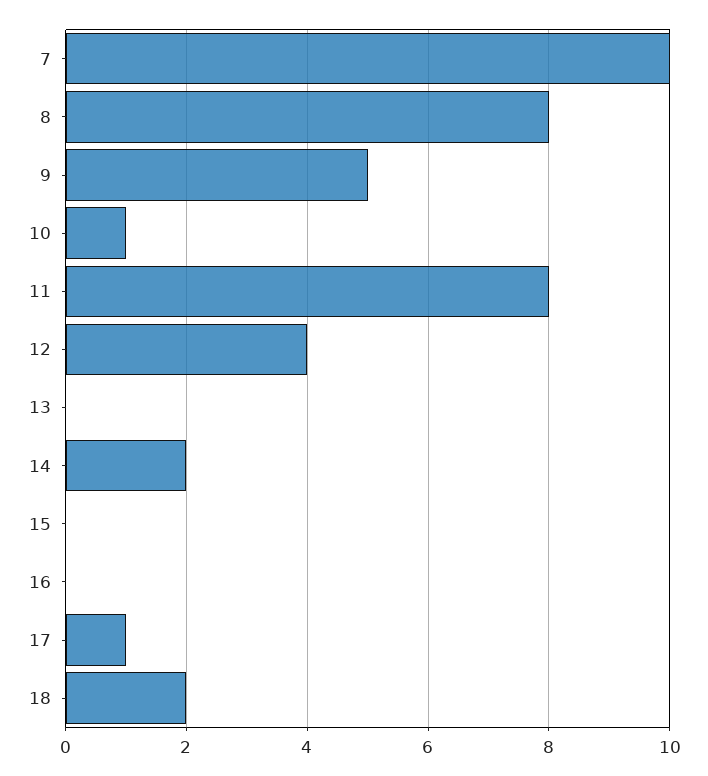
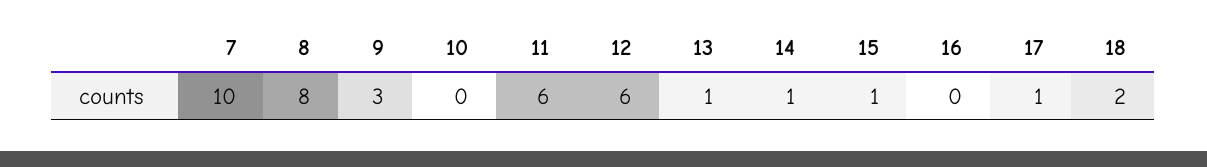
9: 5 -> 3
10: 1 -> 0
11: 8 -> 6
12: 4 -> 6
13: 0 -> 1
14: 2 -> 1
15: 0 -> 1

